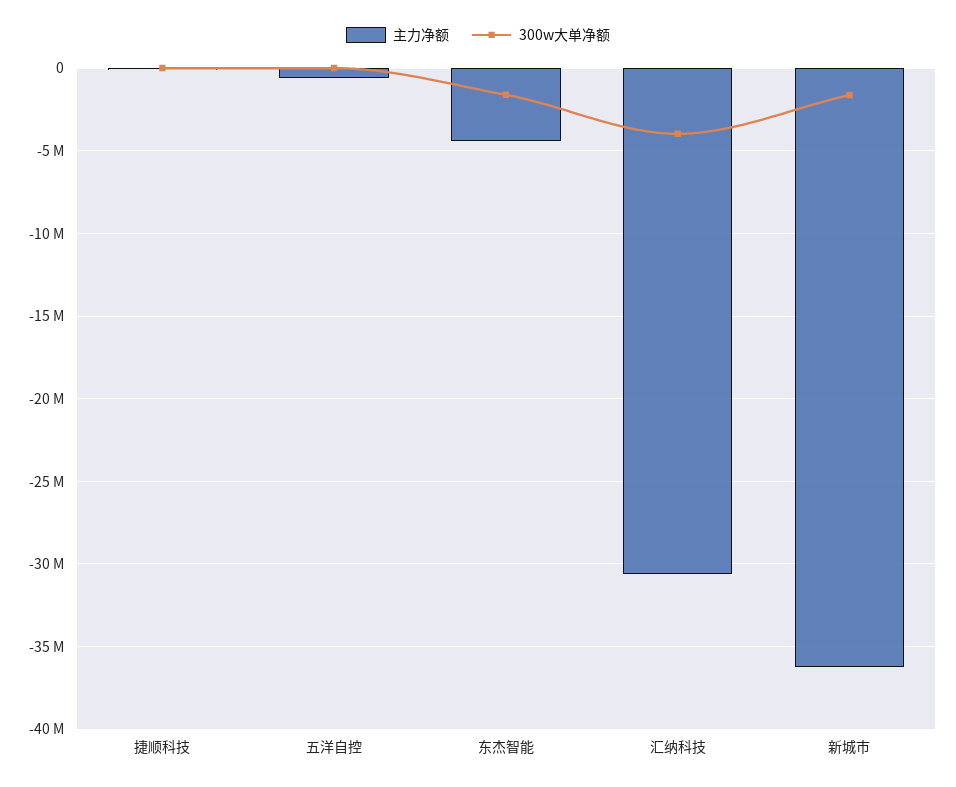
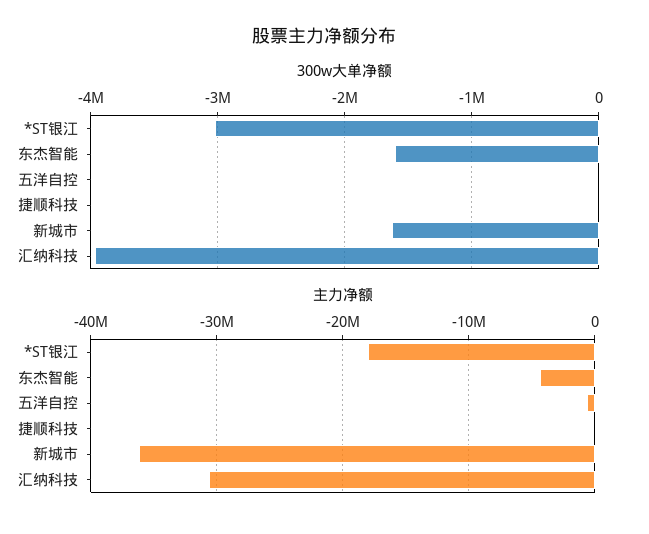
300w大单净额, *ST银江: none -> -3000000
主力净额, *ST银江: none -> -18000000

